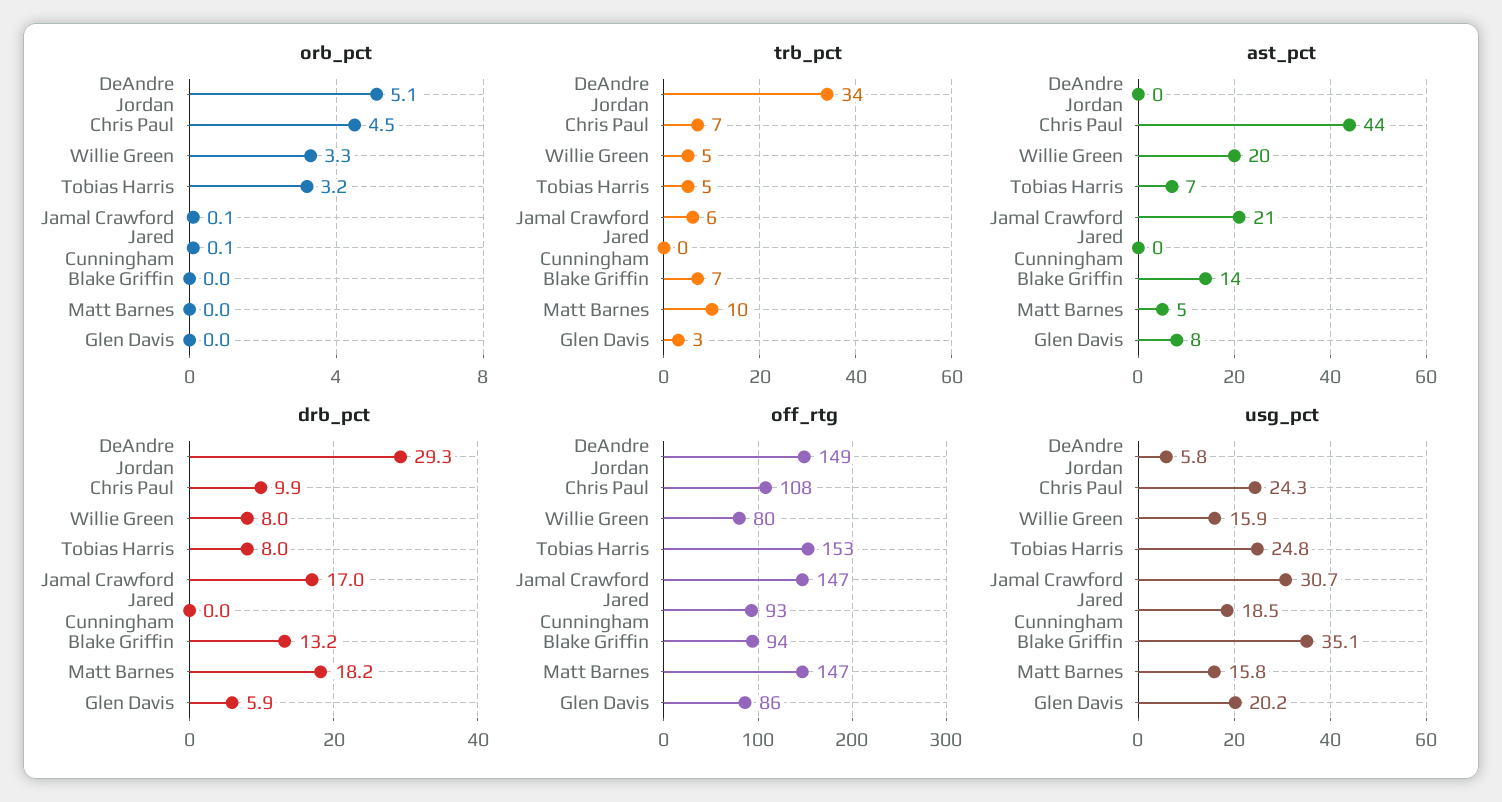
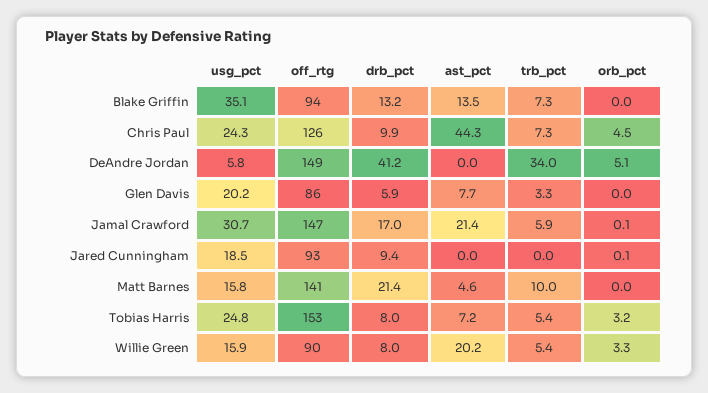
drb_pct, DeAndre Jordan: 29.3 -> 41.2
drb_pct, Jared Cunningham: 0 -> 9.4
drb_pct, Matt Barnes: 18.2 -> 21.4
off_rtg, Chris Paul: 108 -> 126
off_rtg, Willie Green: 80 -> 90
off_rtg, Matt Barnes: 147 -> 141

